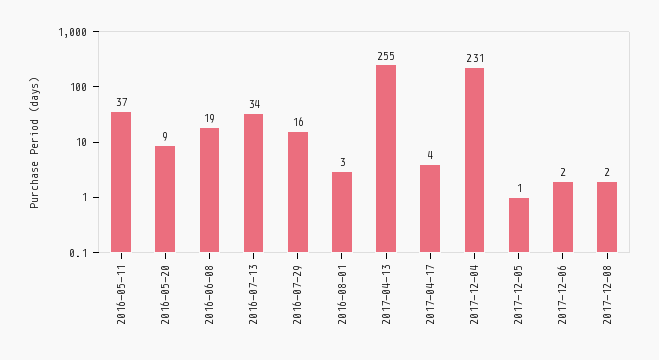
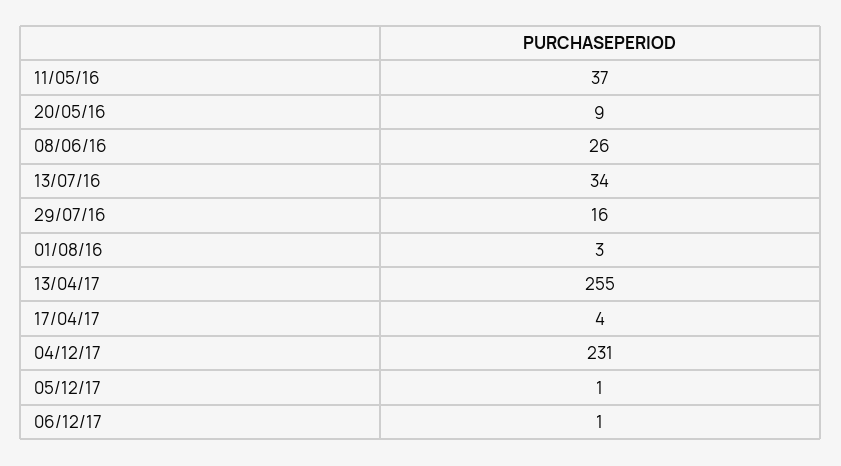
2016-06-08: 19 -> 26
2017-12-06: 2 -> 1
2017-12-08: 2 -> none

